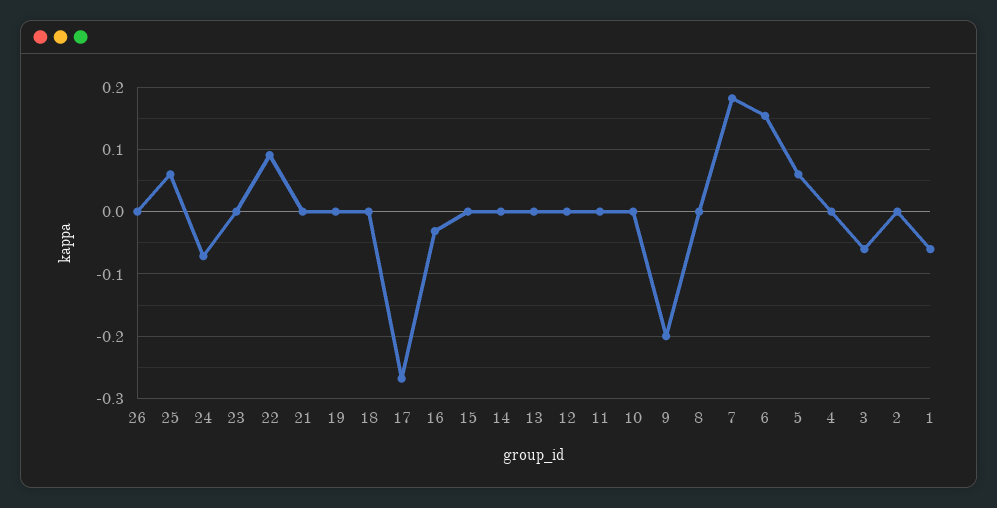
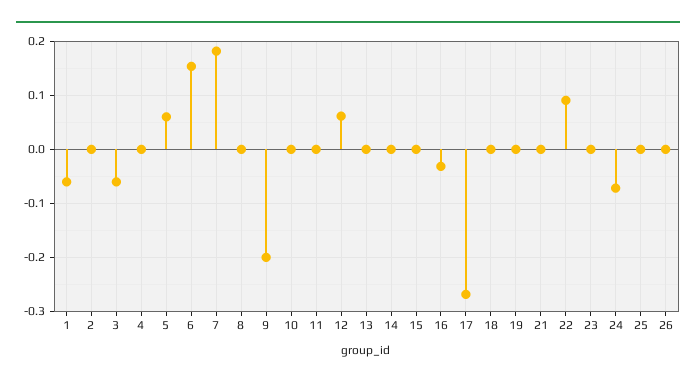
25: 0.06 -> 0
12: 0 -> 0.06

